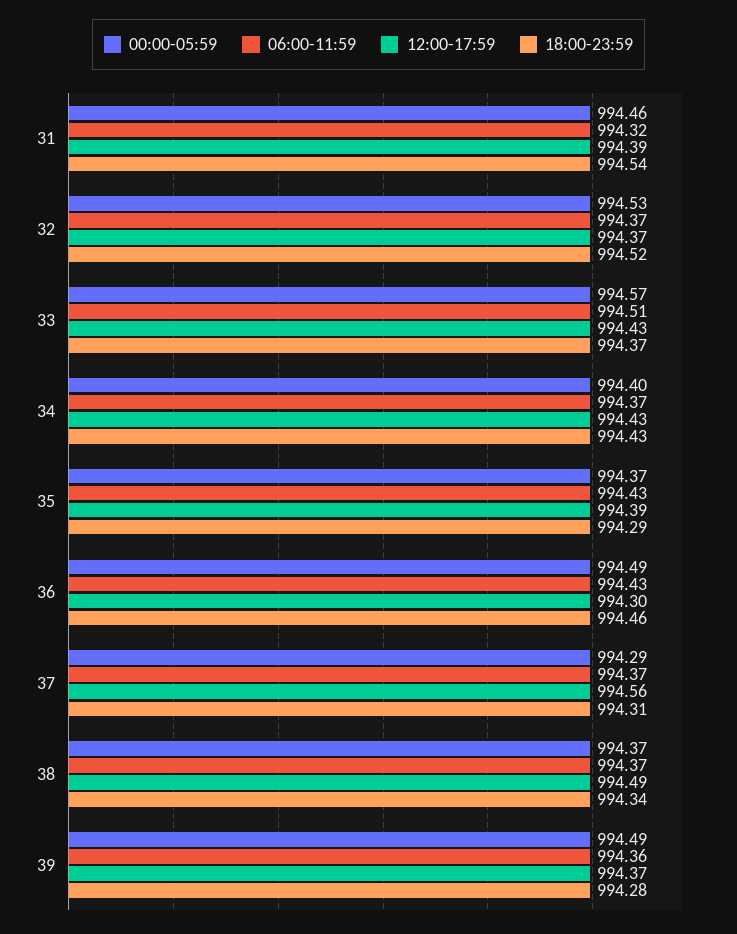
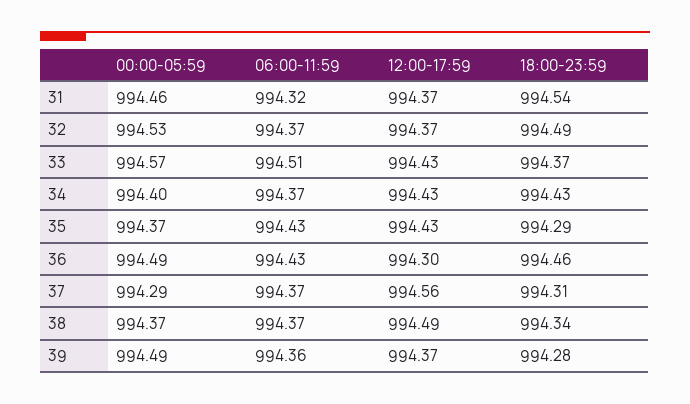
12:00-17:59, 31: 994.39 -> 994.37
18:00-23:59, 32: 994.52 -> 994.49
12:00-17:59, 35: 994.39 -> 994.43

